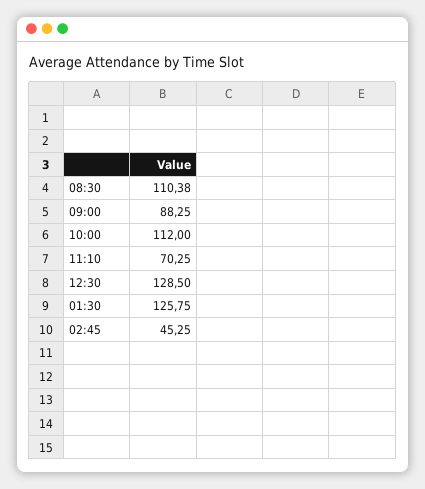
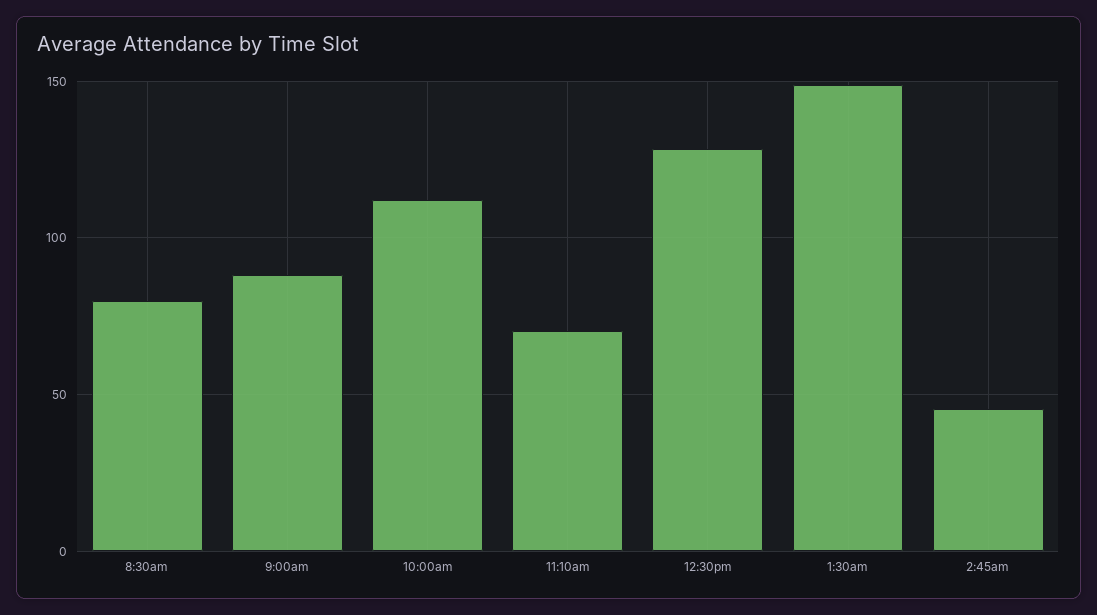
08:30: 110.38 -> 80
01:30: 125.75 -> 150

